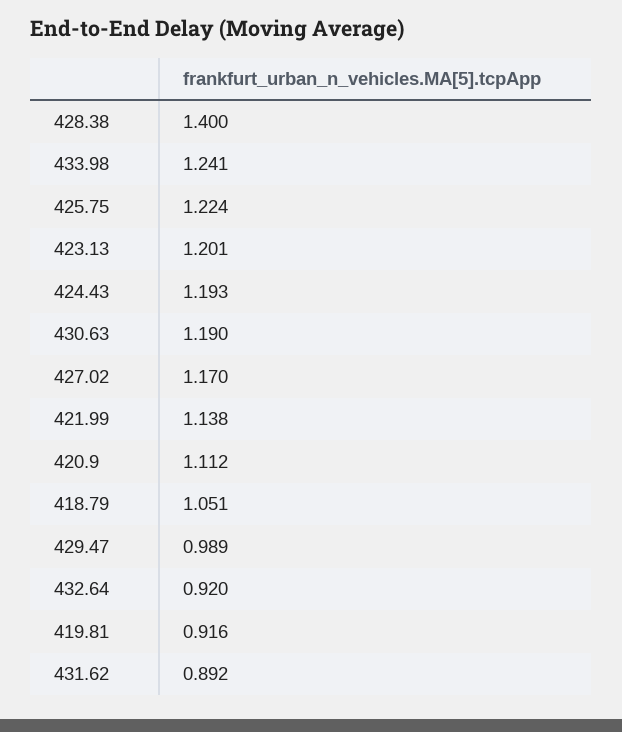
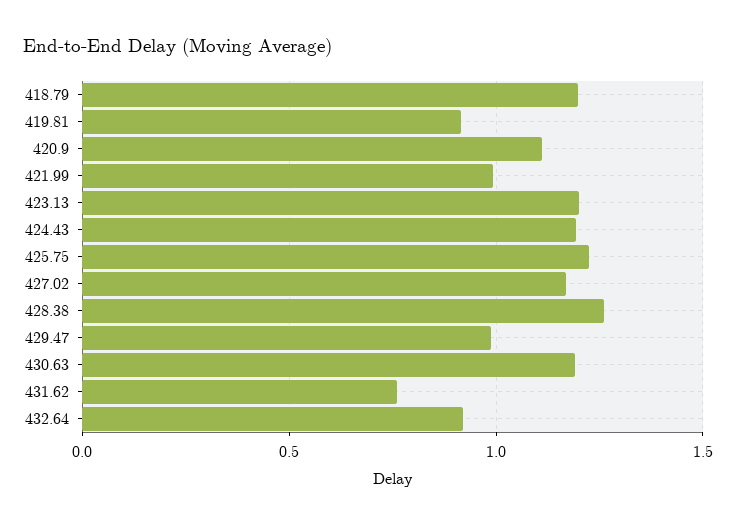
428.38: 1.4 -> 1.25
433.98: 1.241 -> none
421.99: 1.138 -> 1
418.79: 1.051 -> 1.2
431.62: 0.892 -> 0.75

